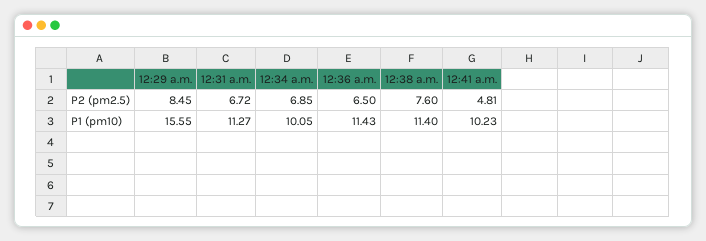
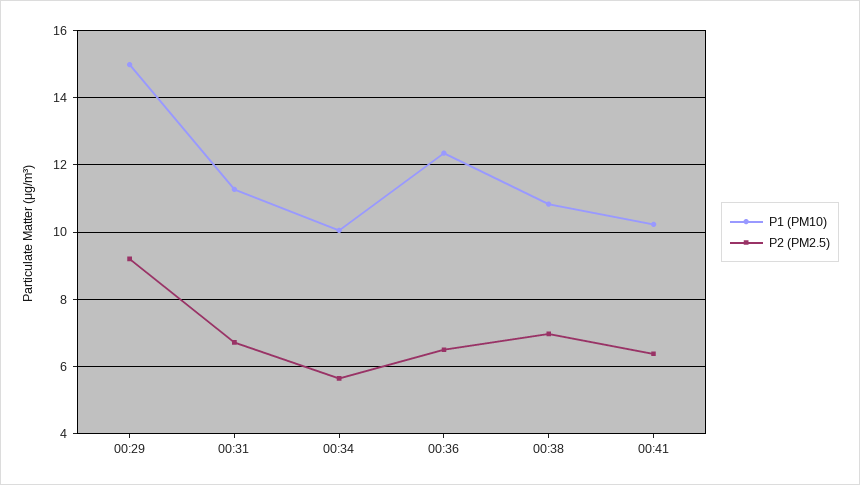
P2 (pm2.5), 12:29 a.m.: 8.45 -> 9.2
P2 (pm2.5), 12:34 a.m.: 6.85 -> 5.6
P2 (pm2.5), 12:38 a.m.: 7.6 -> 7
P2 (pm2.5), 12:41 a.m.: 4.81 -> 6.4
P1 (pm10), 12:29 a.m.: 15.55 -> 15
P1 (pm10), 12:36 a.m.: 11.43 -> 12.4
P1 (pm10), 12:38 a.m.: 11.4 -> 10.8

